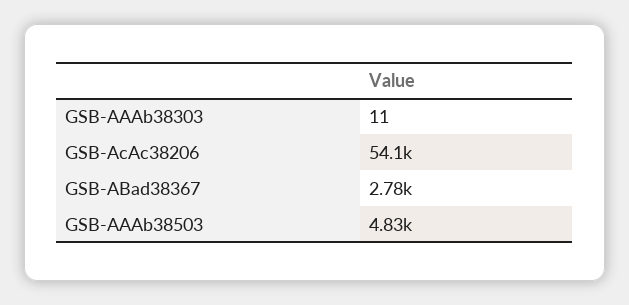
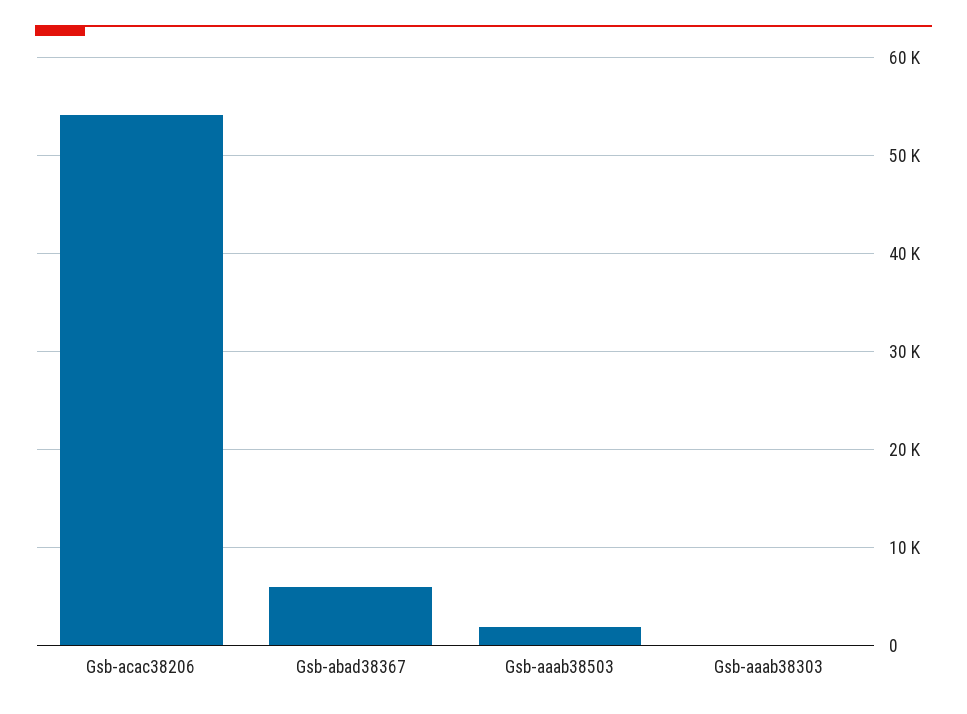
GSB-ABad38367: 2780 -> 6000
GSB-AAAb38503: 4830 -> 2000

